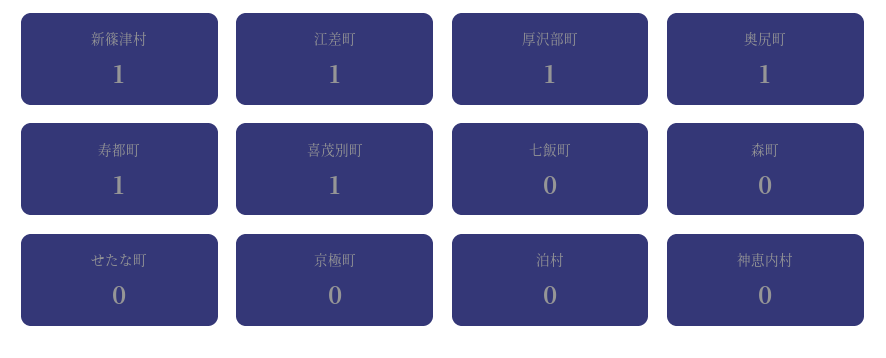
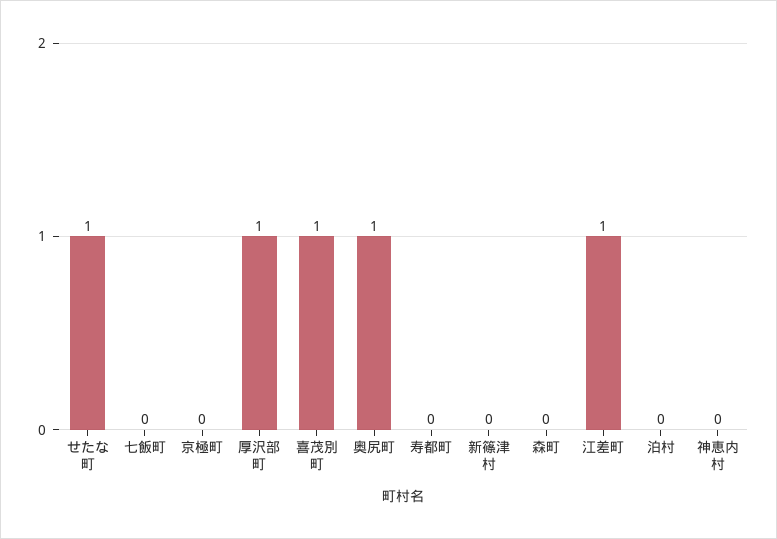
新篠津村: 1 -> 0
寿都町: 1 -> 0
せたな町: 0 -> 1

